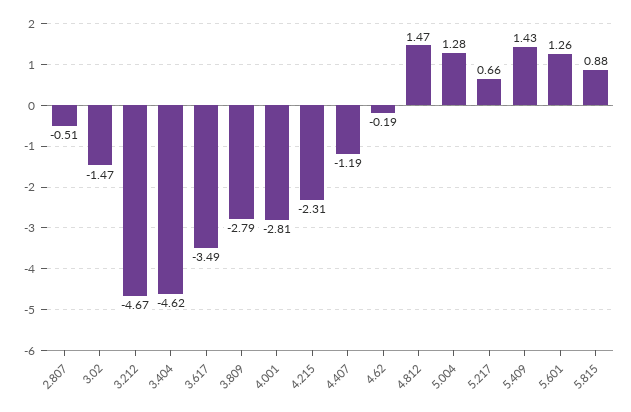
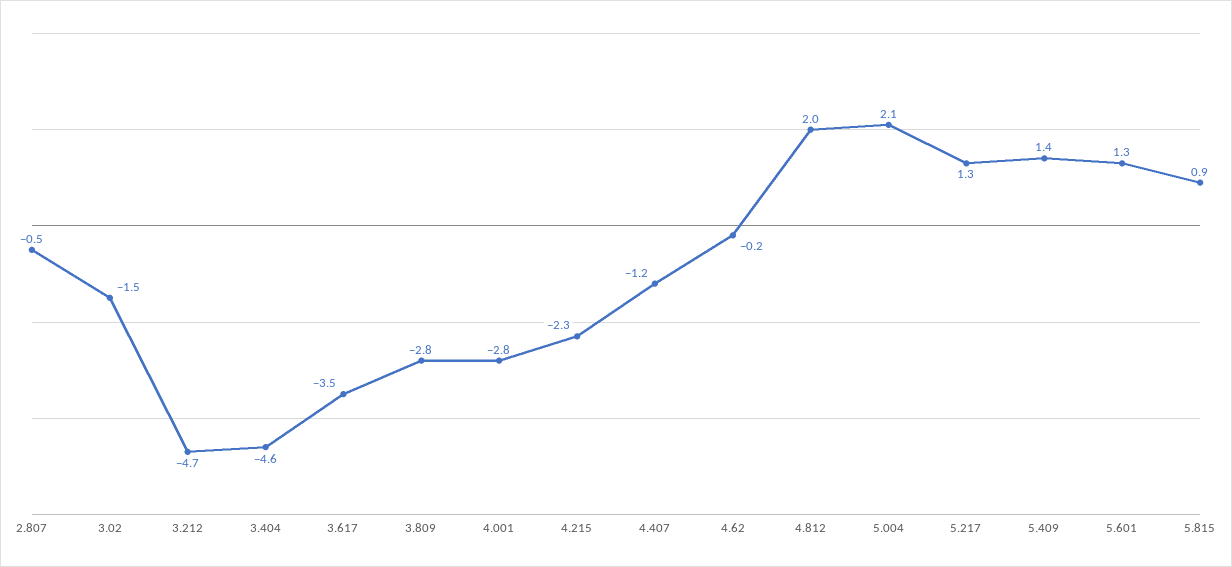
4.812: 1.47 -> 2
5.004: 1.28 -> 2.1
5.217: 0.66 -> 1.3

